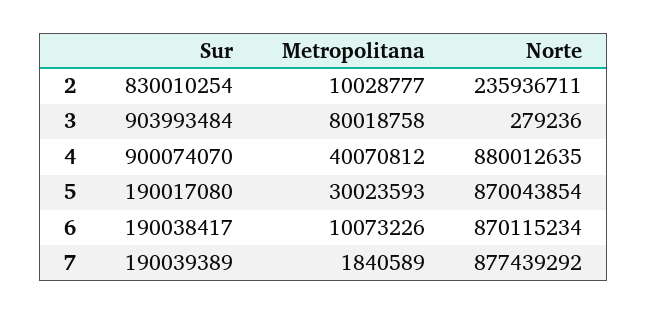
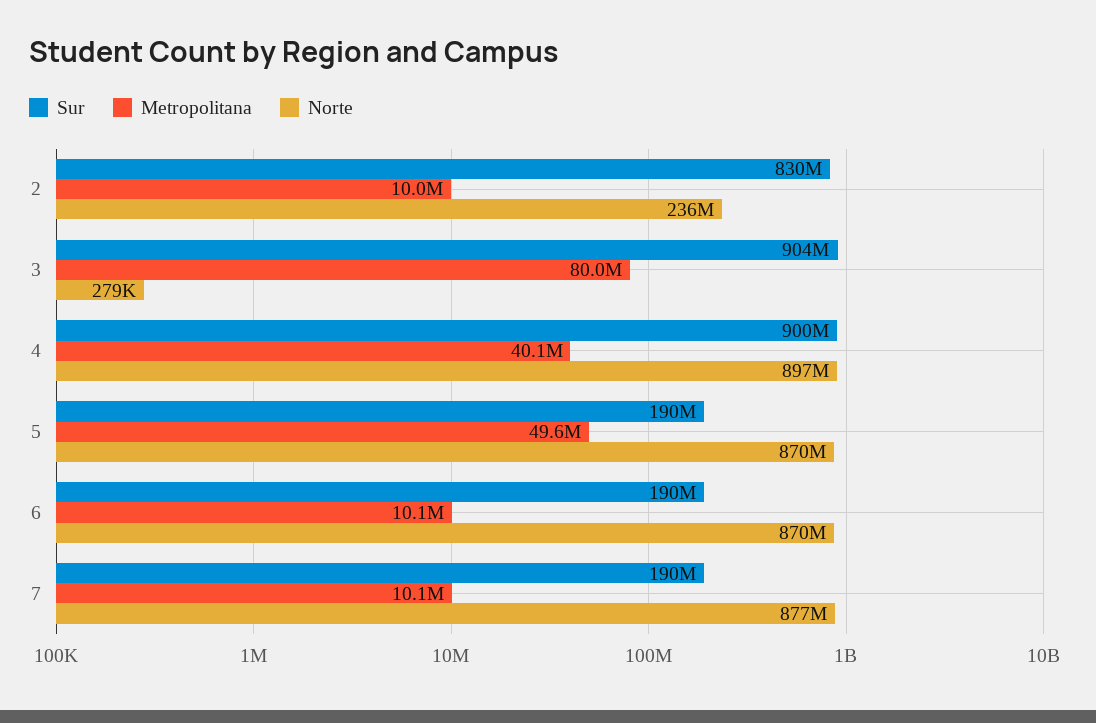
Norte, 4: 880012635 -> 897000000
Metropolitana, 5: 30023593 -> 49600000
Metropolitana, 7: 1840589 -> 10100000

